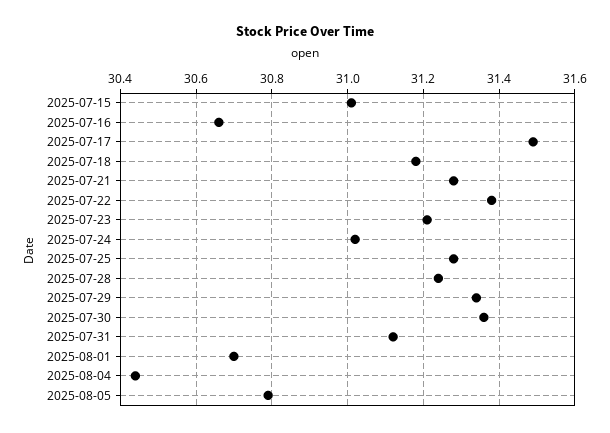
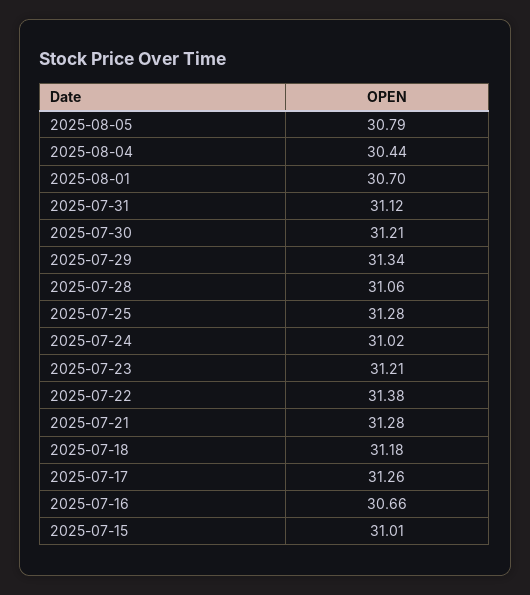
2025-07-17: 31.5 -> 31.26
2025-07-28: 31.25 -> 31.06
2025-07-30: 31.35 -> 31.21

